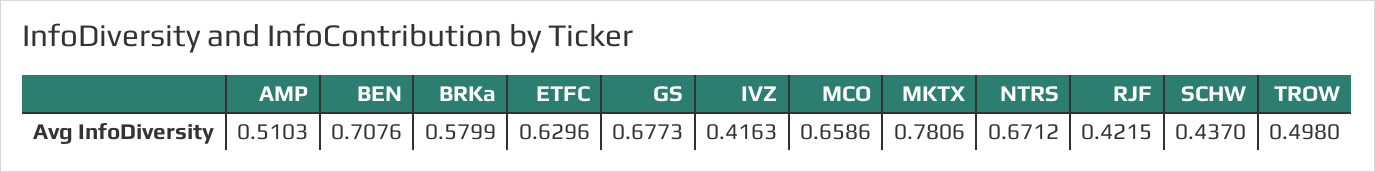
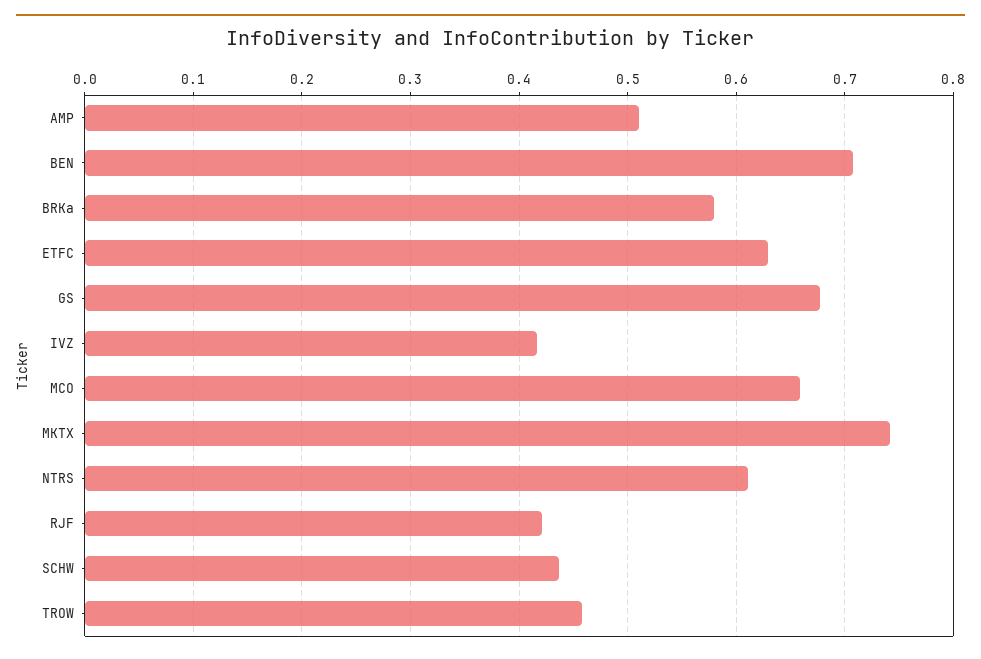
MKTX: 0.7806 -> 0.74
NTRS: 0.6712 -> 0.61
TROW: 0.498 -> 0.46

